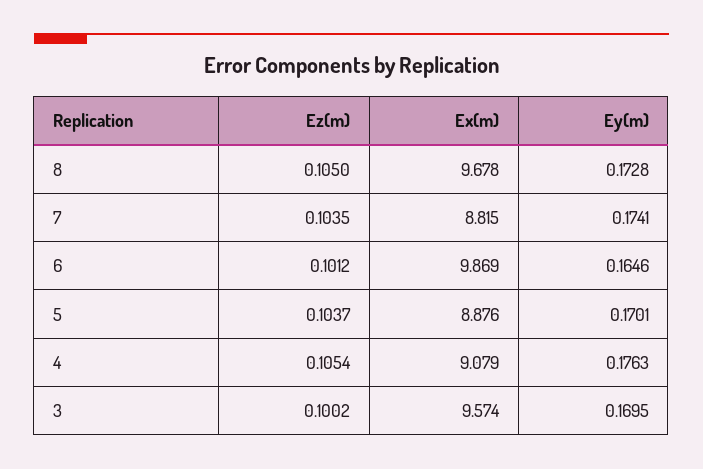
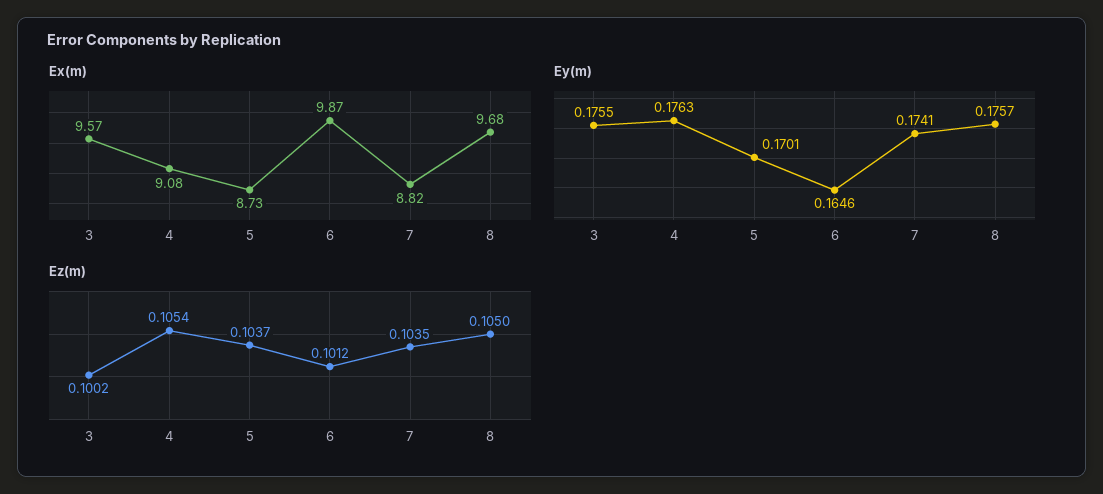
Ey(m), 8: 0.1728 -> 0.1757
Ex(m), 5: 8.876 -> 8.73
Ey(m), 3: 0.1695 -> 0.1755

